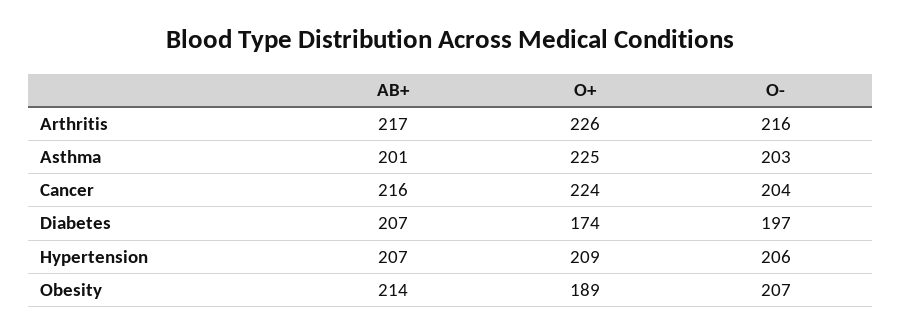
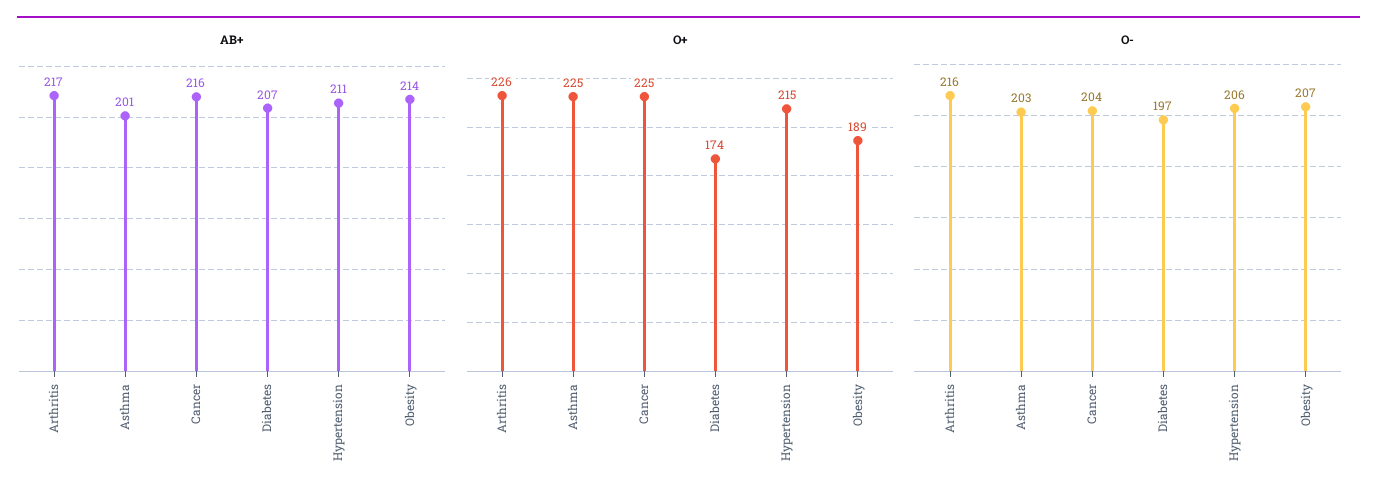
O+, Cancer: 224 -> 225
AB+, Hypertension: 207 -> 211
O+, Hypertension: 209 -> 215

